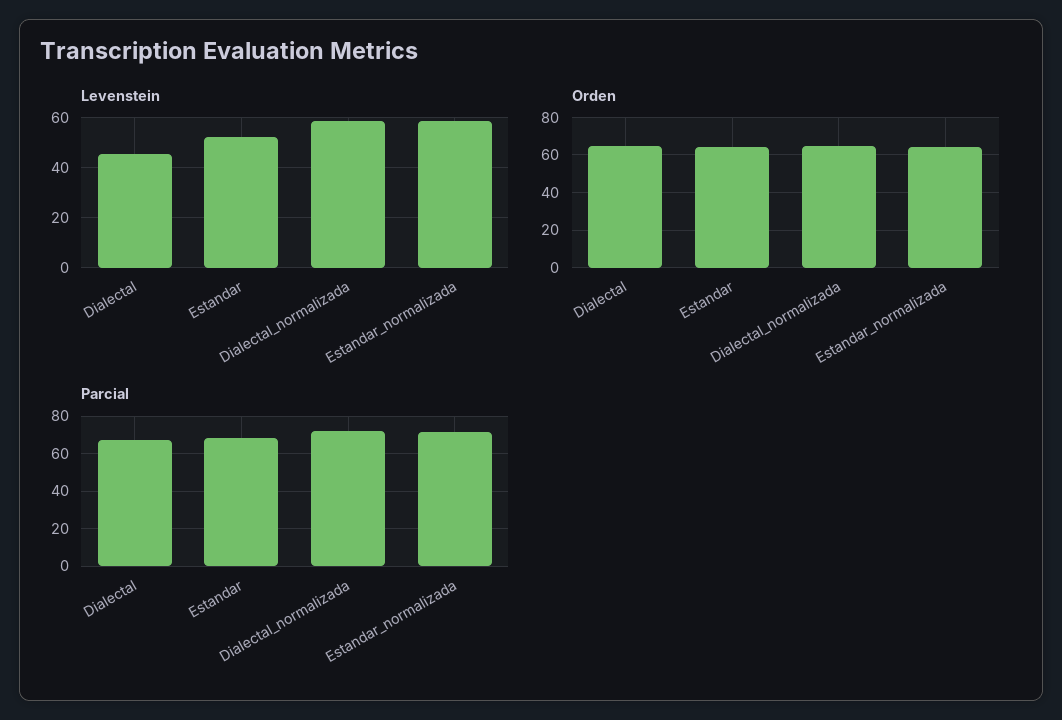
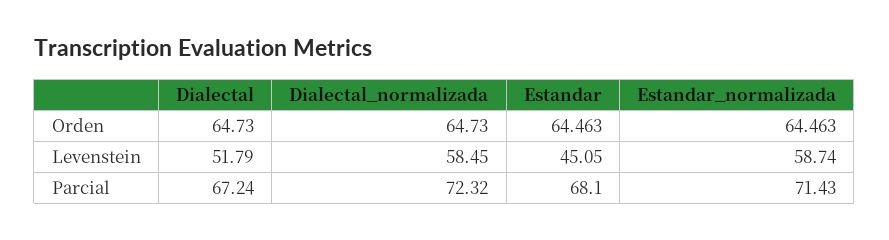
Levenstein, Dialectal: 45 -> 51.79
Levenstein, Estandar: 52.5 -> 45.05

